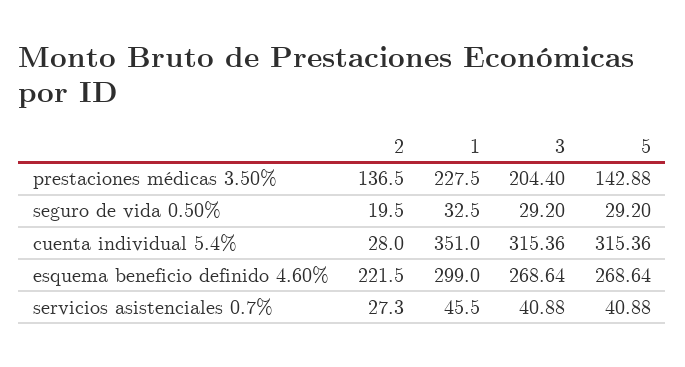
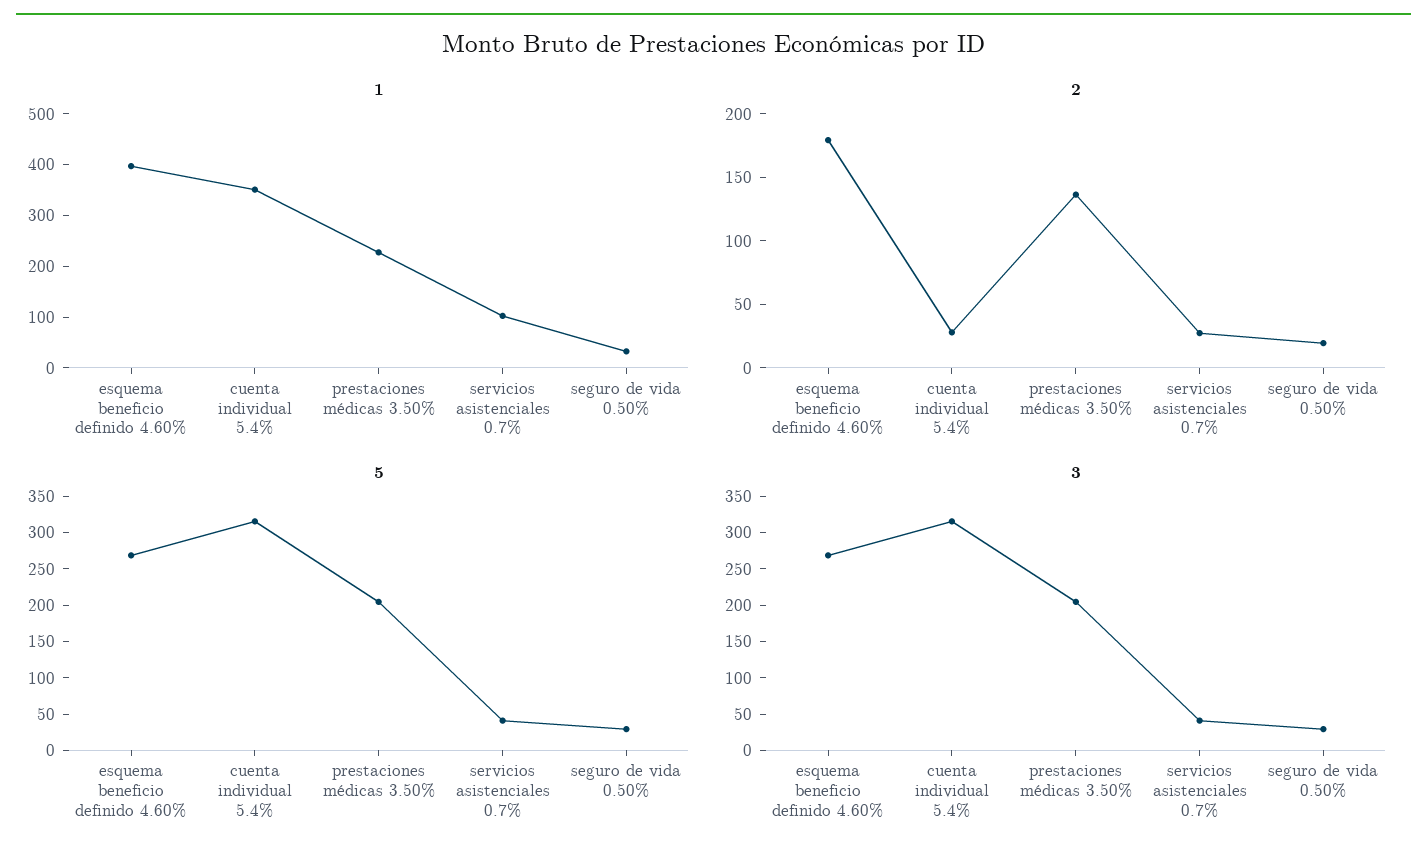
5, prestaciones médicas 3.50%: 142.88 -> 200
2, esquema beneficio definido 4.60%: 221.5 -> 180
1, esquema beneficio definido 4.60%: 299 -> 400
1, servicios asistenciales 0.7%: 45.5 -> 100

